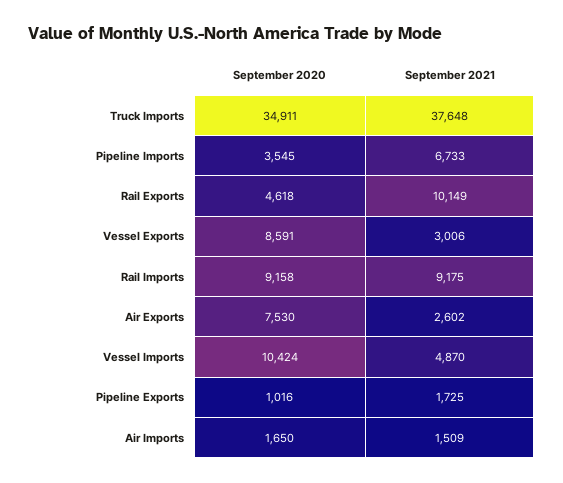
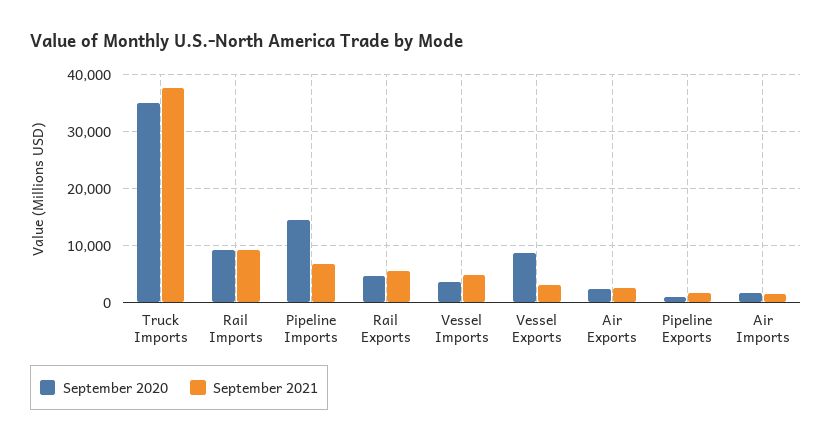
September 2020, Pipeline Imports: 3545 -> 14000
September 2021, Rail Exports: 10149 -> 6000
September 2020, Air Exports: 7530 -> 2000
September 2020, Vessel Imports: 10424 -> 4000

